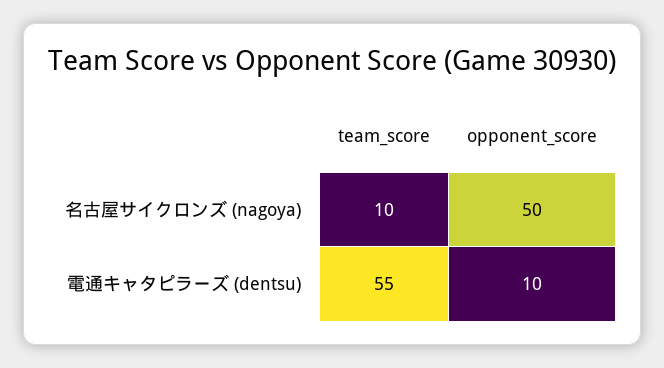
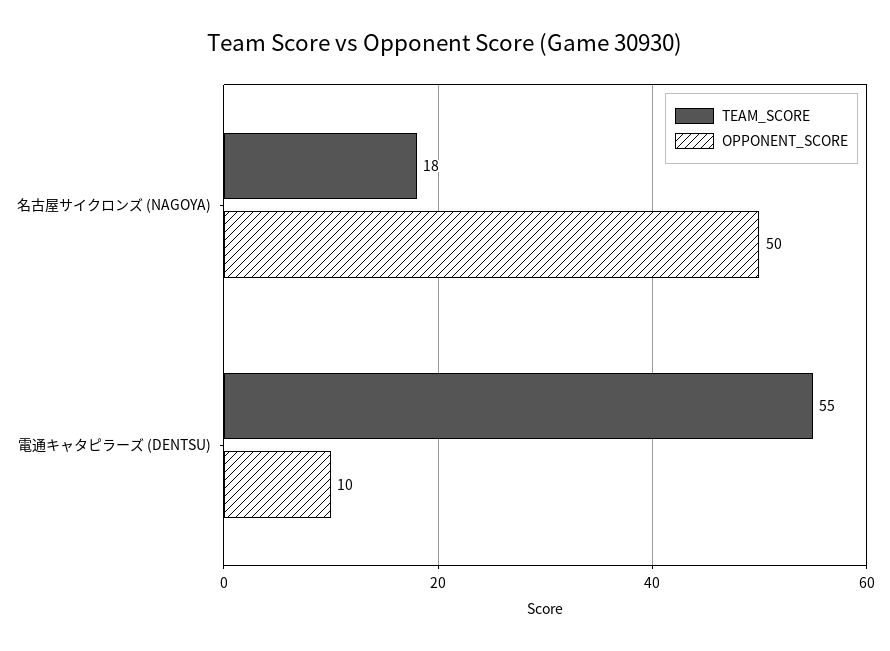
team_score, 名古屋サイクロンズ (nagoya): 10 -> 18

